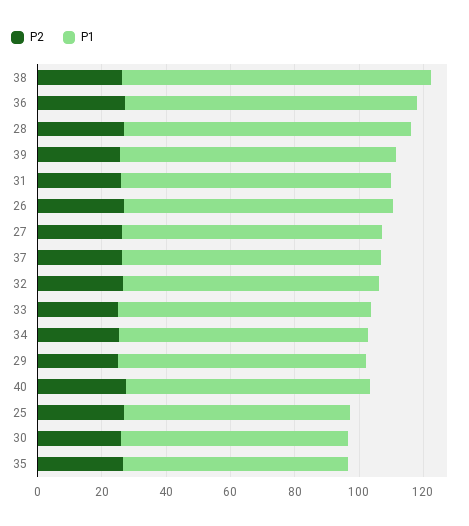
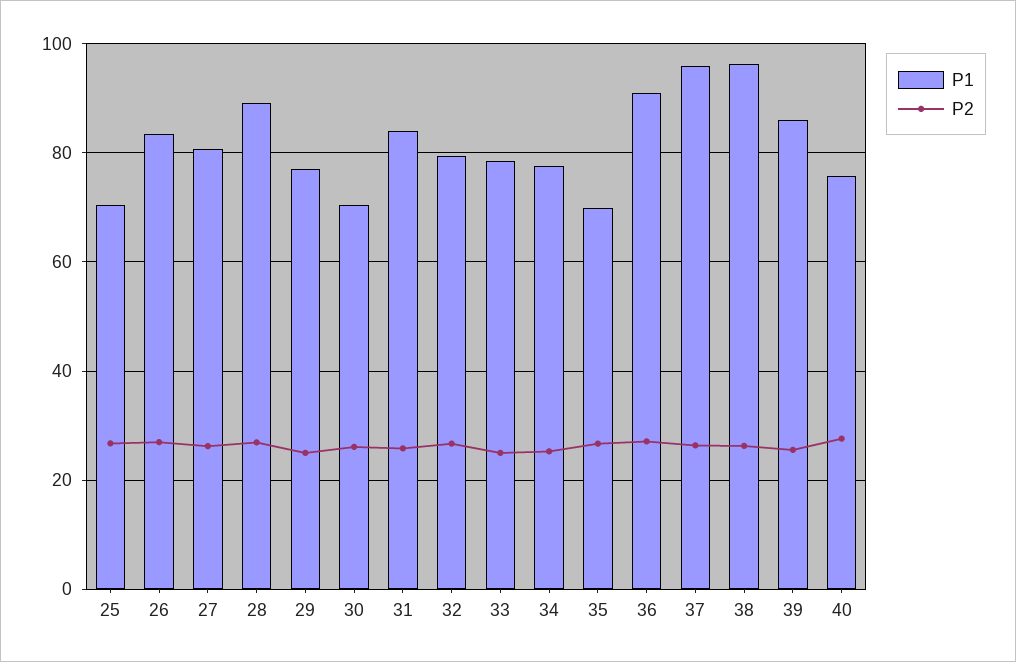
P1, 37: 80 -> 96

